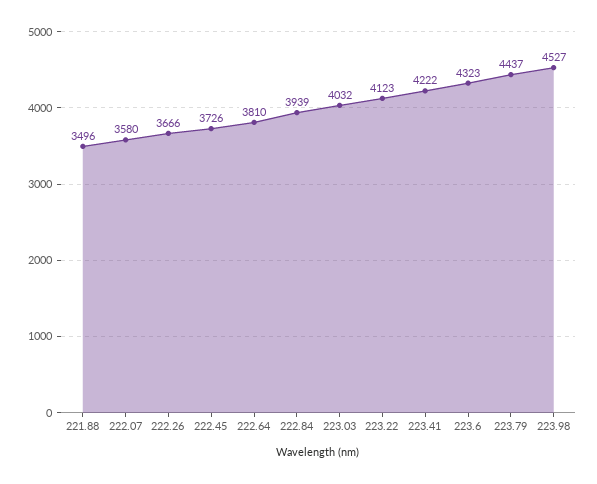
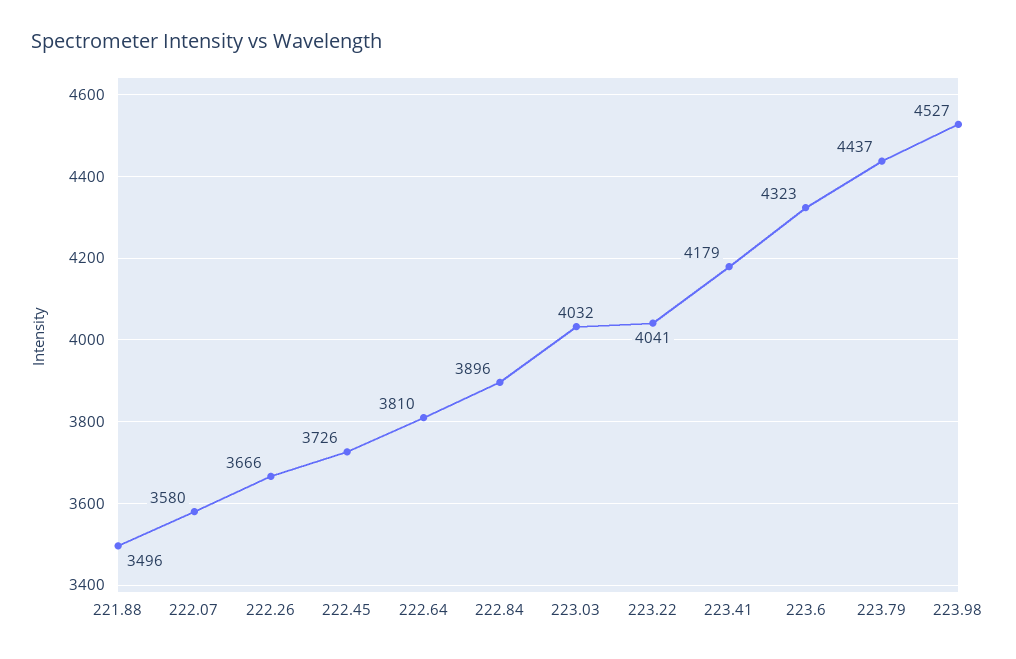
222.84: 3939 -> 3896
223.22: 4123 -> 4041
223.41: 4222 -> 4179

